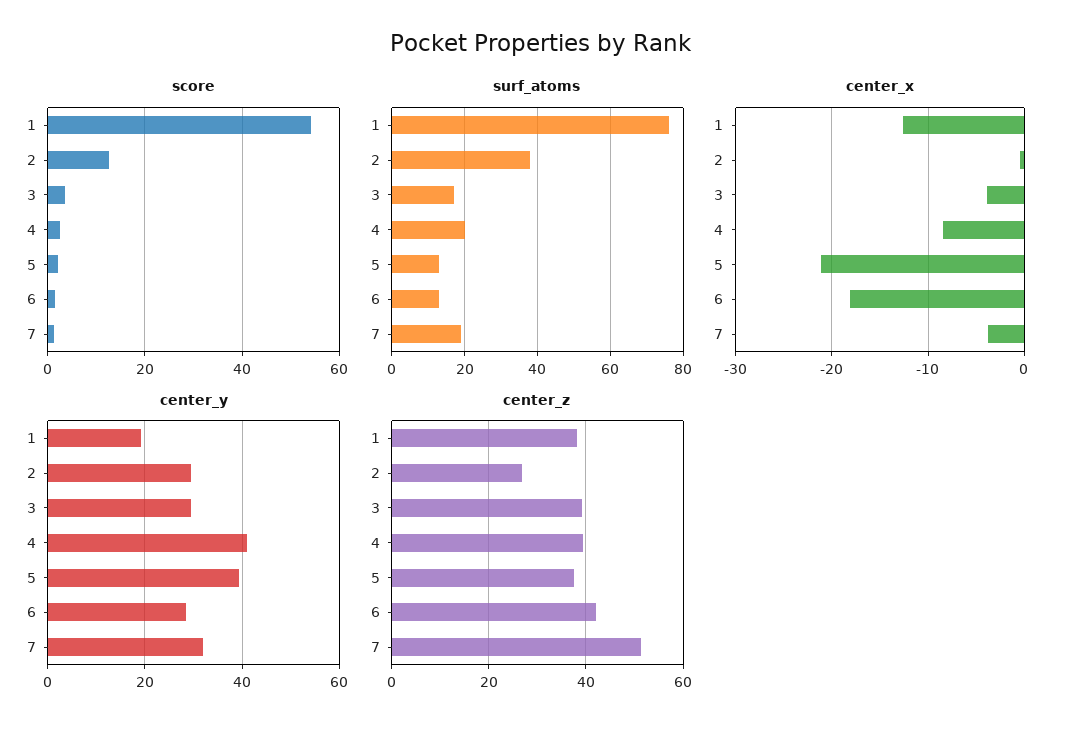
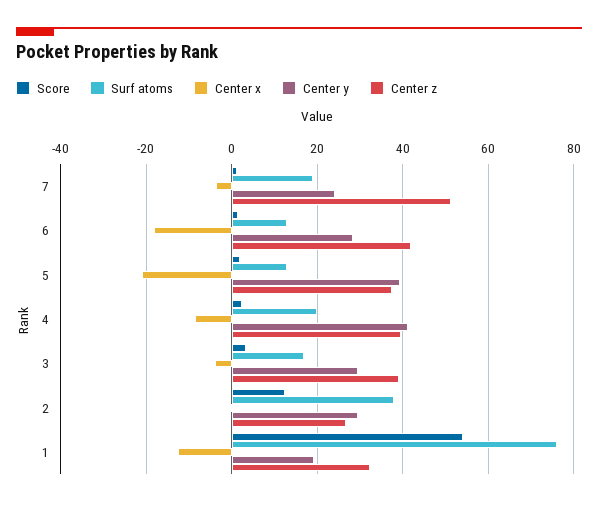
center_y, 7: 32 -> 24
center_z, 1: 38 -> 32

